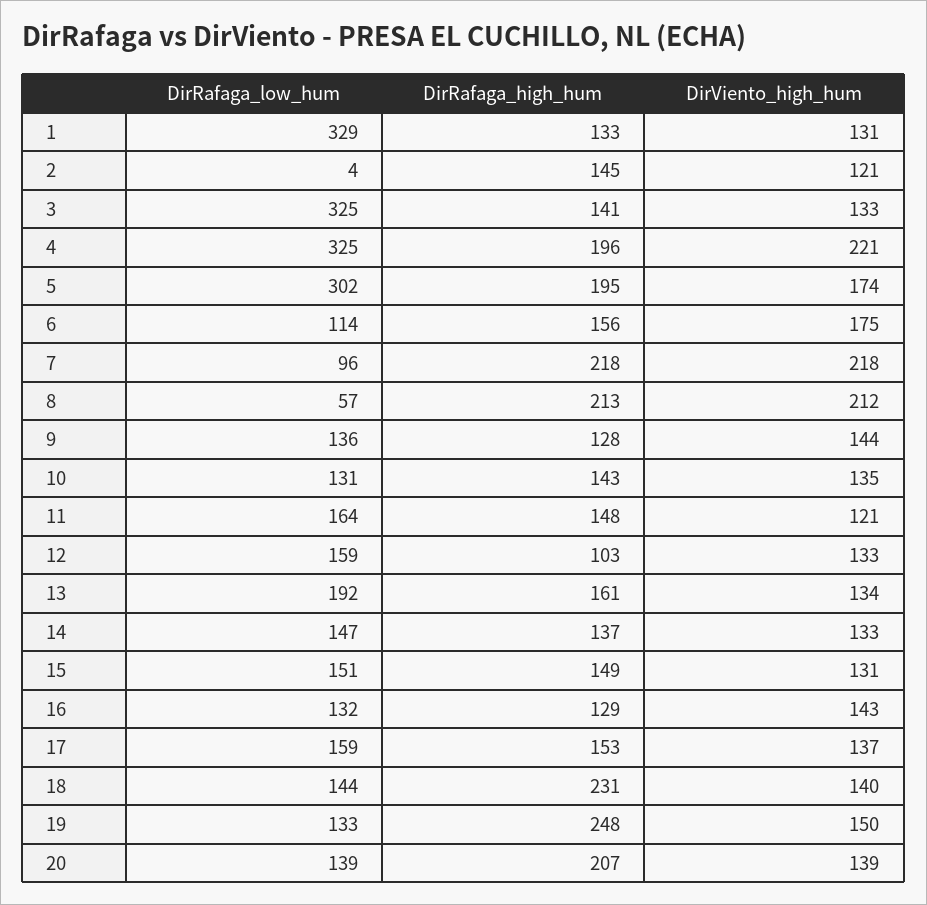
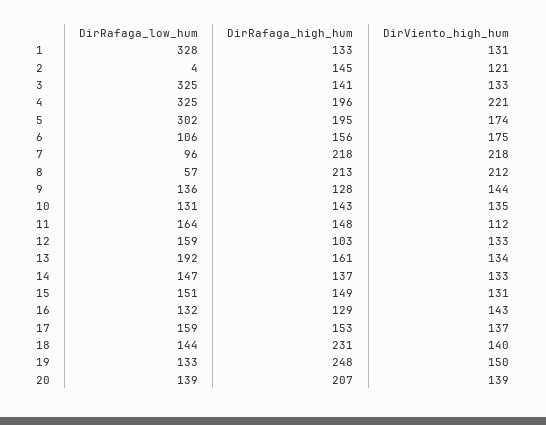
DirRafaga_low_hum, 1: 329 -> 328
DirRafaga_low_hum, 6: 114 -> 106
DirViento_high_hum, 11: 121 -> 112

